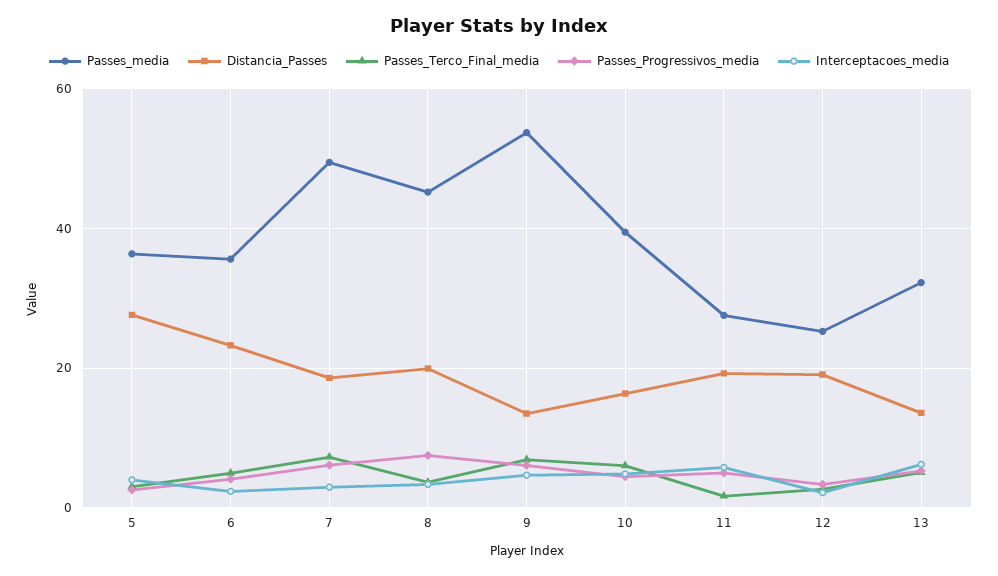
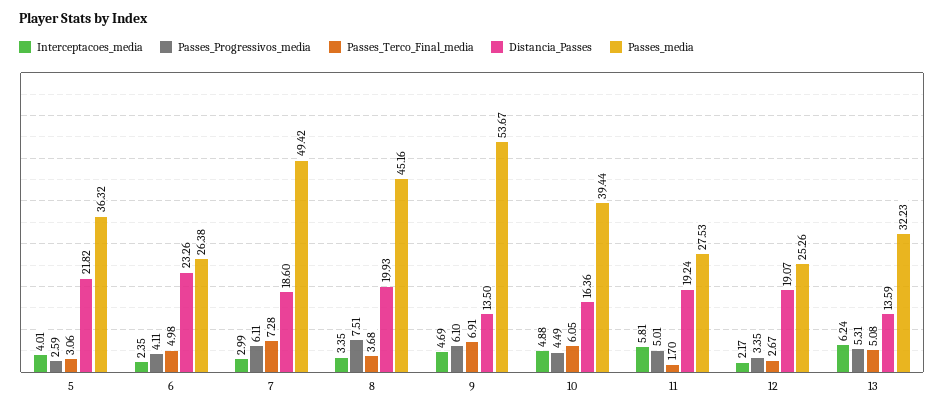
Distancia_Passes, 5: 28 -> 21.82
Passes_media, 6: 36 -> 26.38

